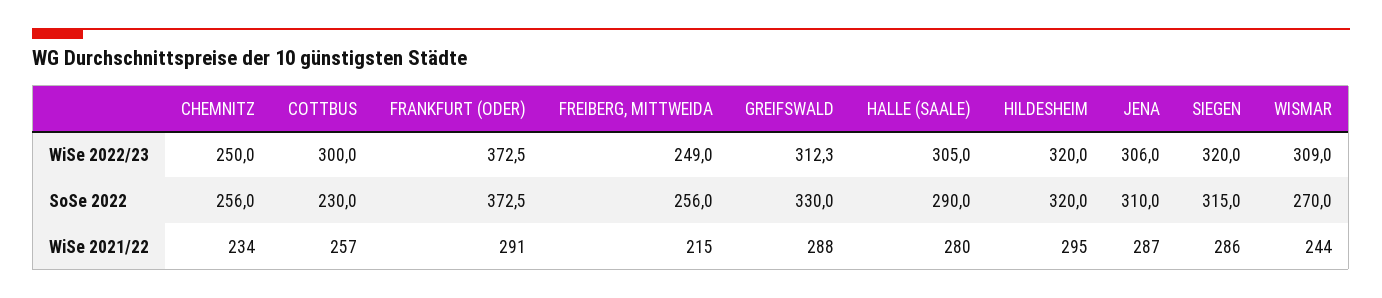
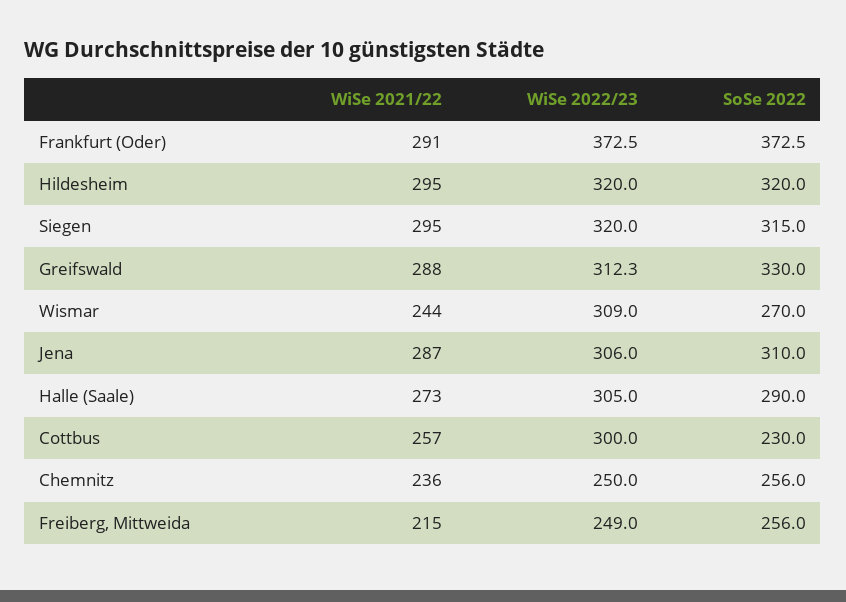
CHEMNITZ, WiSe 2021/22: 234 -> 236
HALLE (SAALE), WiSe 2021/22: 280 -> 273
SIEGEN, WiSe 2021/22: 286 -> 295

